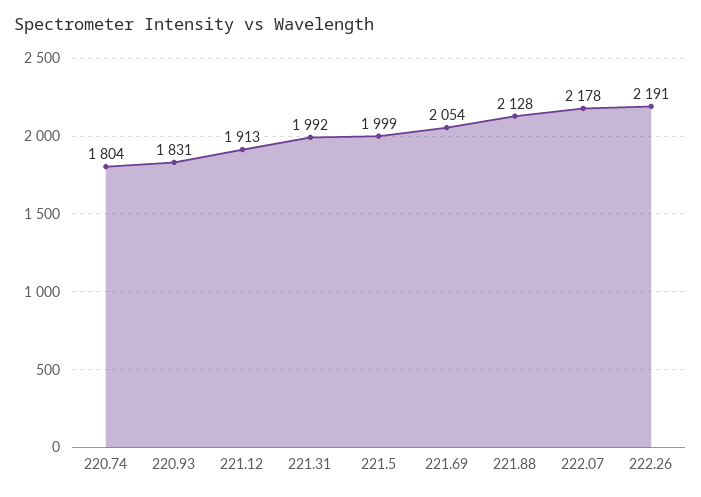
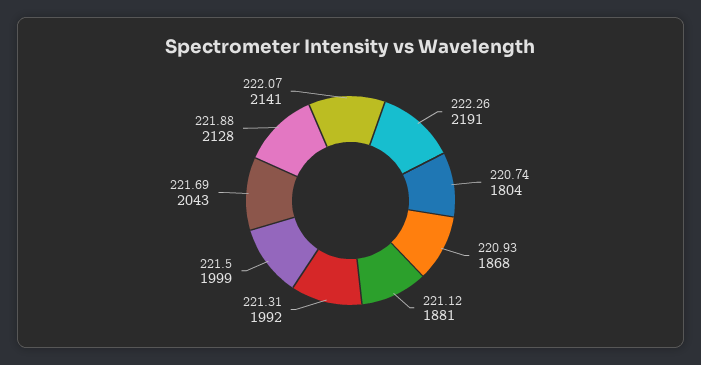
220.93: 1831 -> 1868
221.12: 1913 -> 1881
221.69: 2054 -> 2043
222.07: 2178 -> 2141

